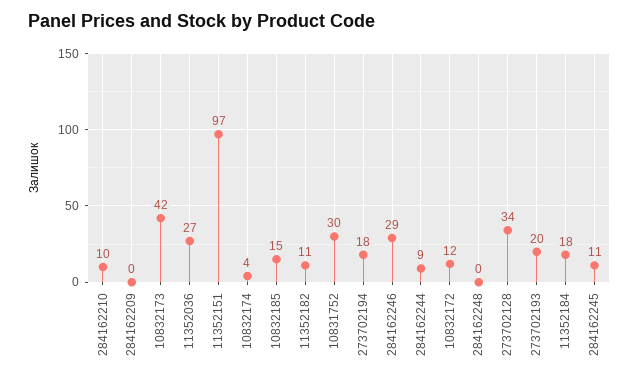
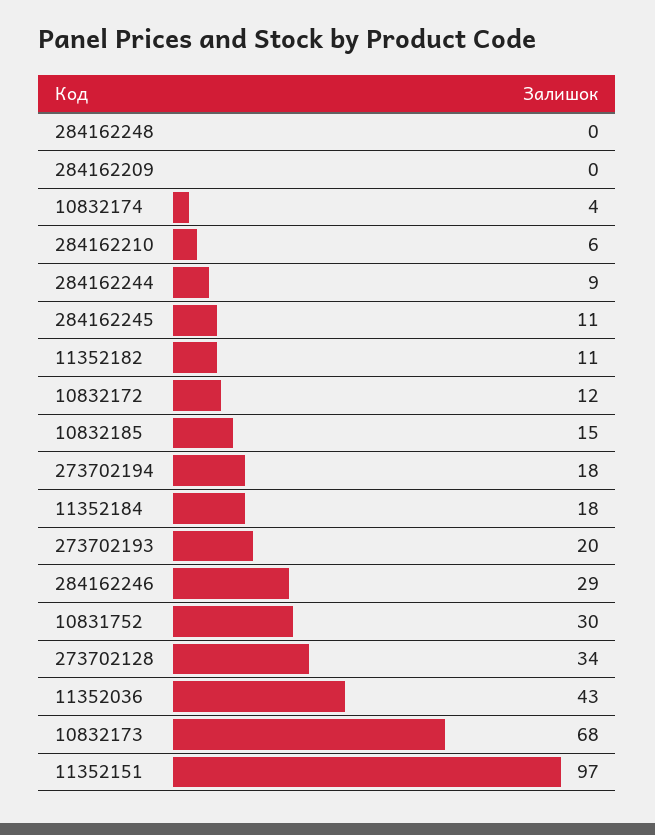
284162210: 10 -> 6
10832173: 42 -> 68
11352036: 27 -> 43

